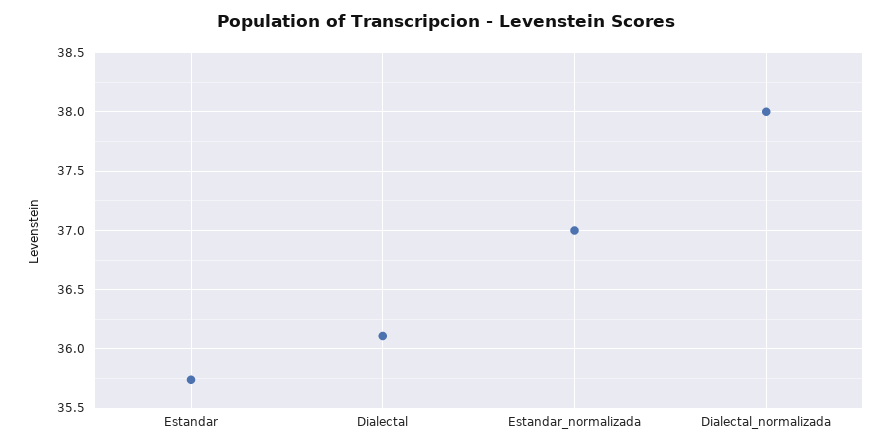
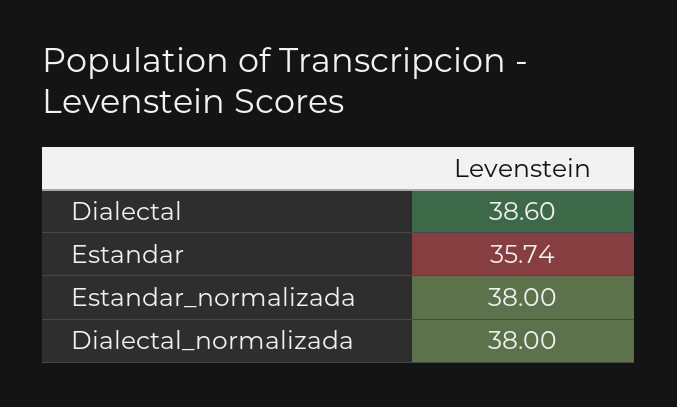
Dialectal: 36.1 -> 38.6
Estandar_normalizada: 37 -> 38

